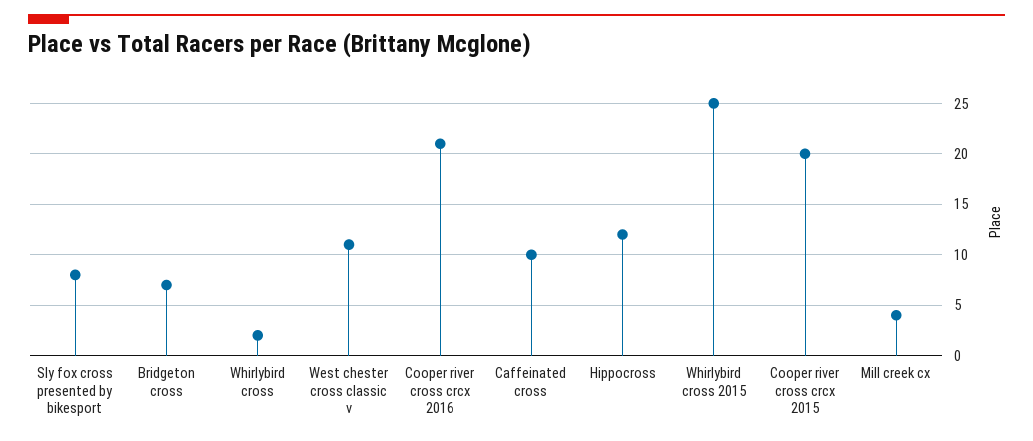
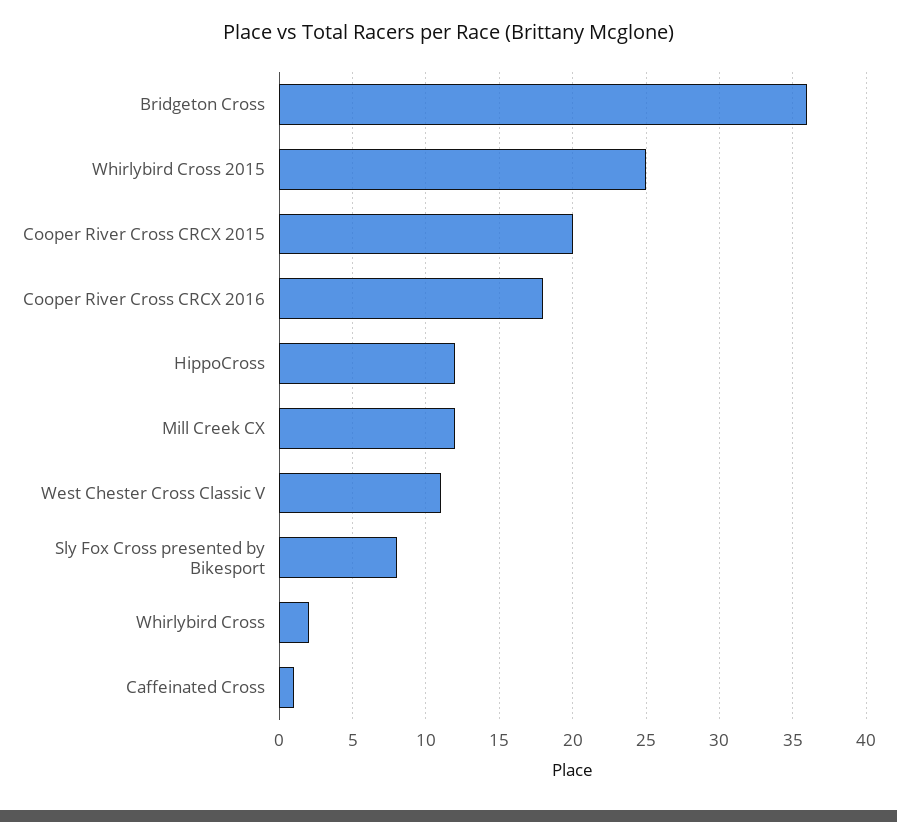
Bridgeton cross: 7 -> 36
Cooper river cross crcx 2016: 21 -> 18
Caffeinated cross: 10 -> 1
Mill creek cx: 4 -> 12

